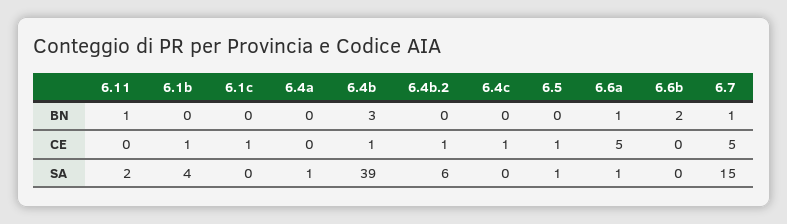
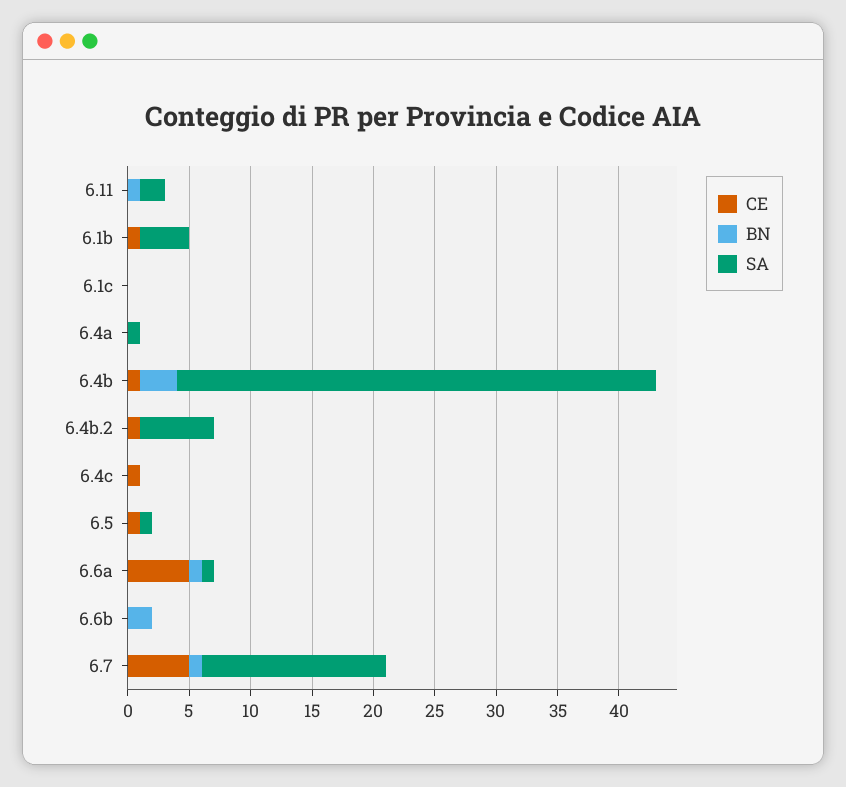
CE, 6.1c: 1 -> 0

